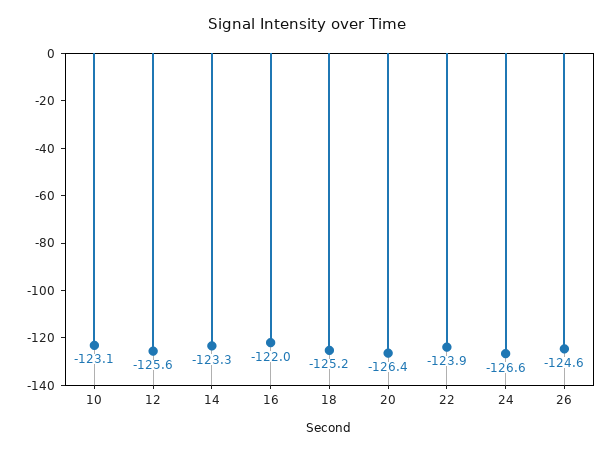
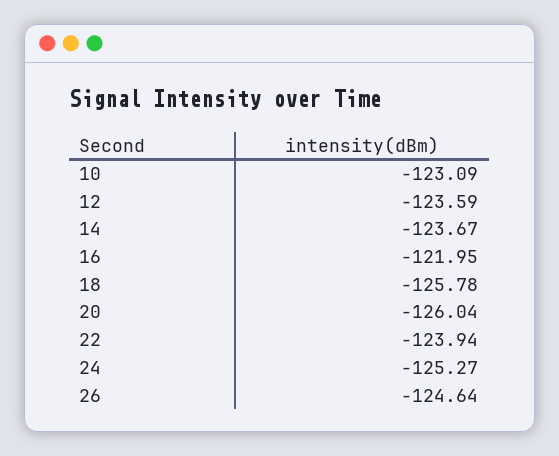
12: -125.6 -> -123.59
14: -123.3 -> -123.67
18: -125.2 -> -125.78
20: -126.4 -> -126.04
24: -126.6 -> -125.27

